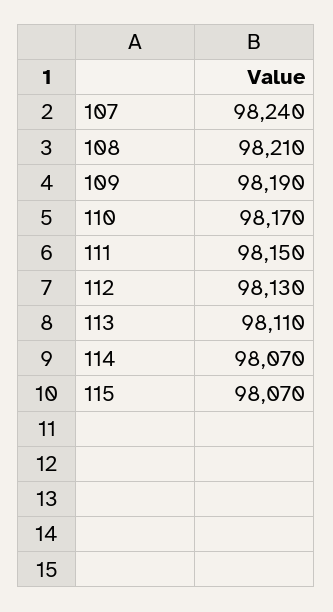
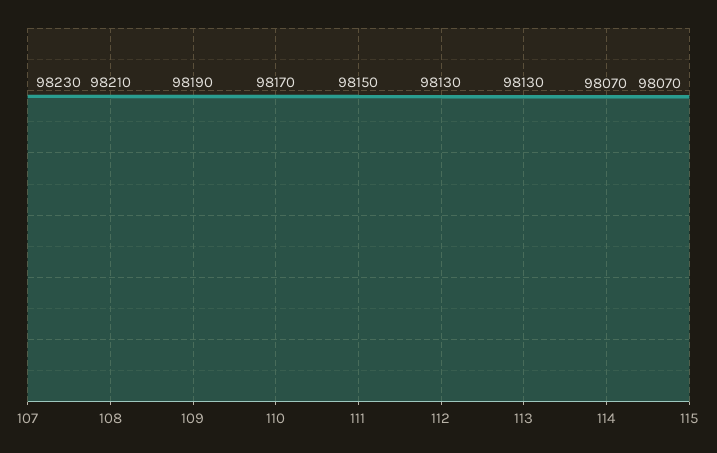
107: 98240 -> 98230
113: 98110 -> 98130

